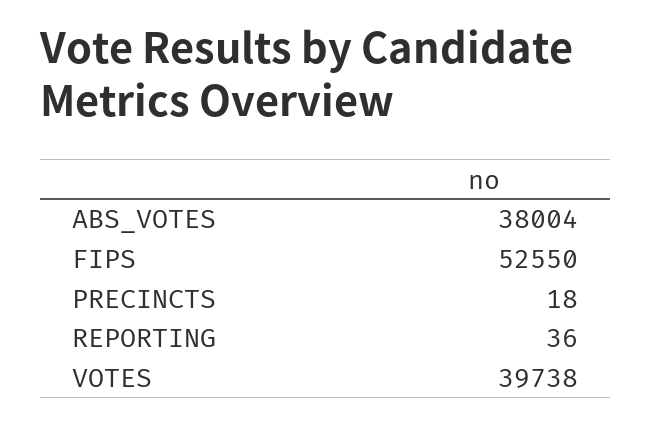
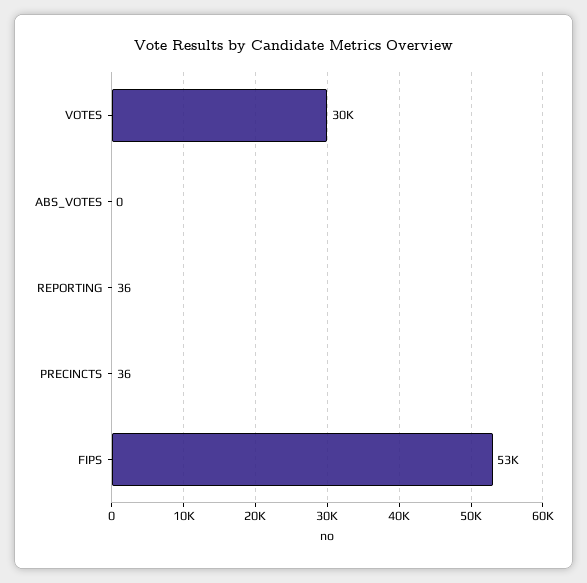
ABS_VOTES: 38004 -> 0
PRECINCTS: 18 -> 36
VOTES: 39738 -> 30000

